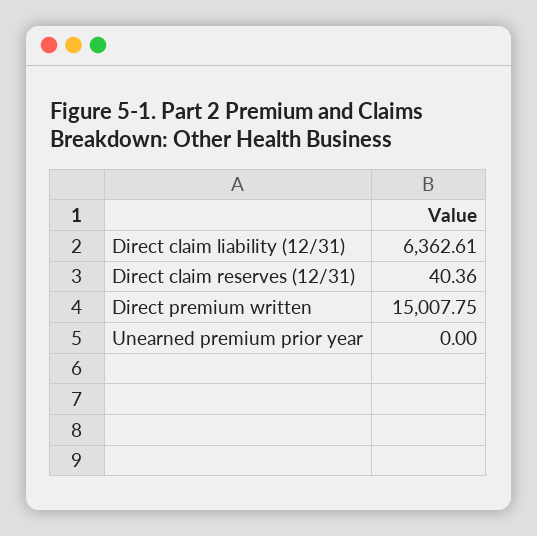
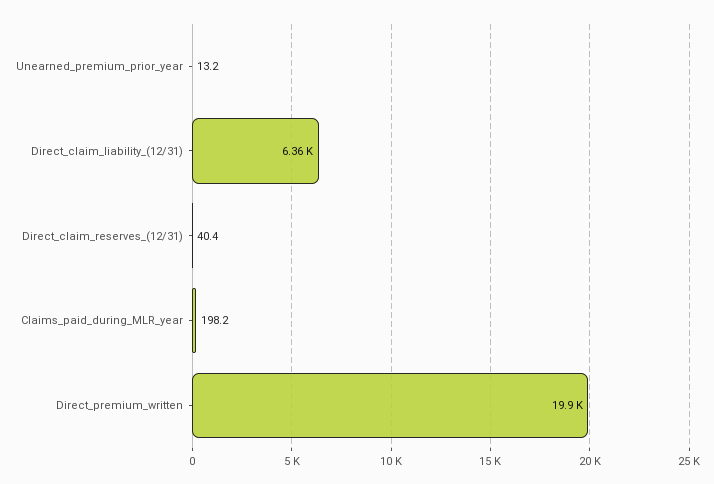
Direct premium written: 15007.75 -> 19900
Unearned premium prior year: 0 -> 13.2
Claims_paid_during_MLR_year: none -> 198.2

